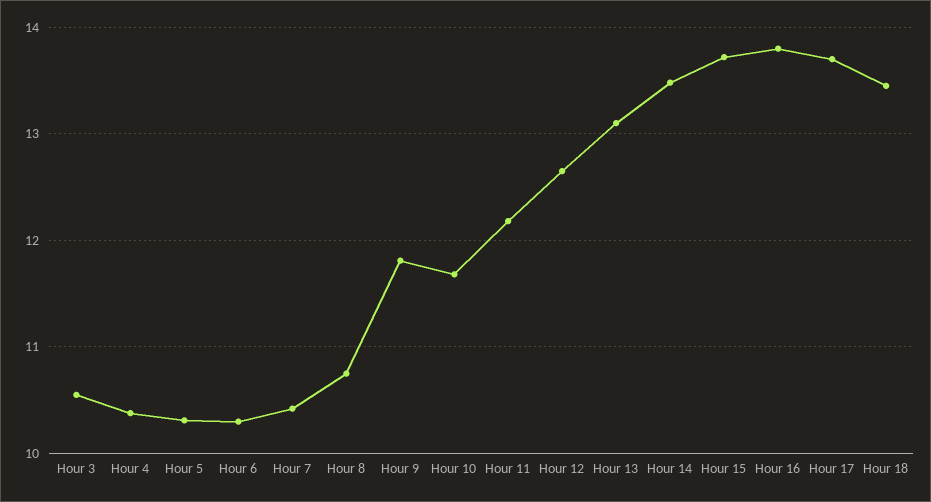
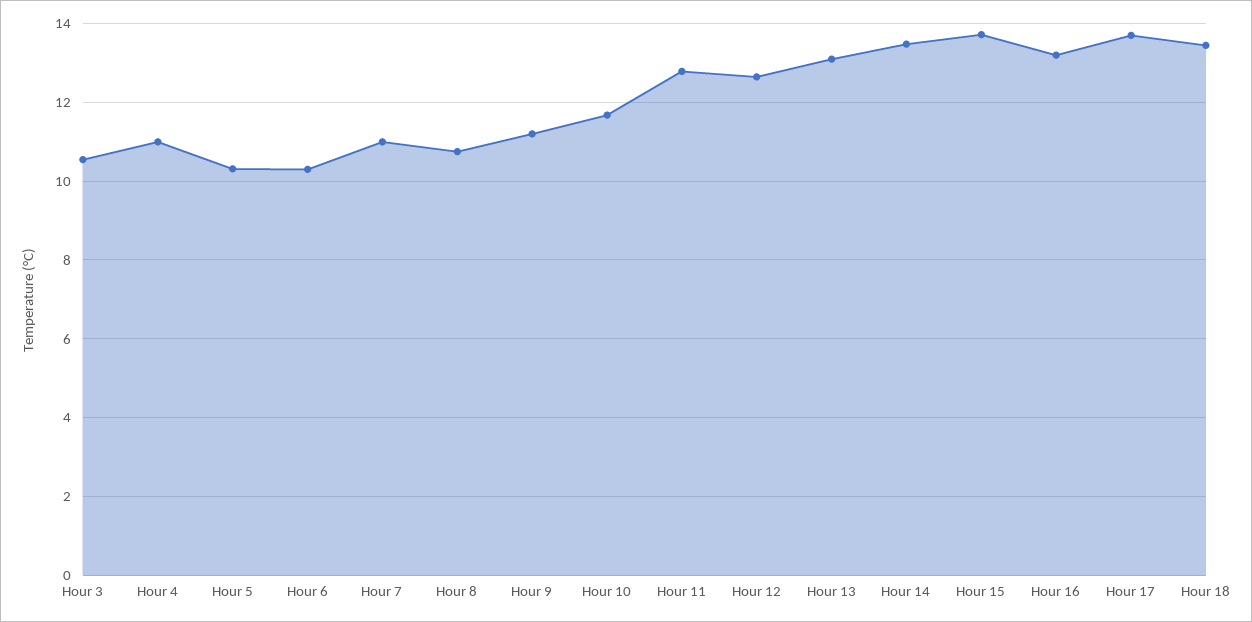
Hour 4: 10.4 -> 11
Hour 7: 10.4 -> 11
Hour 9: 11.8 -> 11.2
Hour 11: 12.2 -> 12.8
Hour 16: 13.8 -> 13.2

